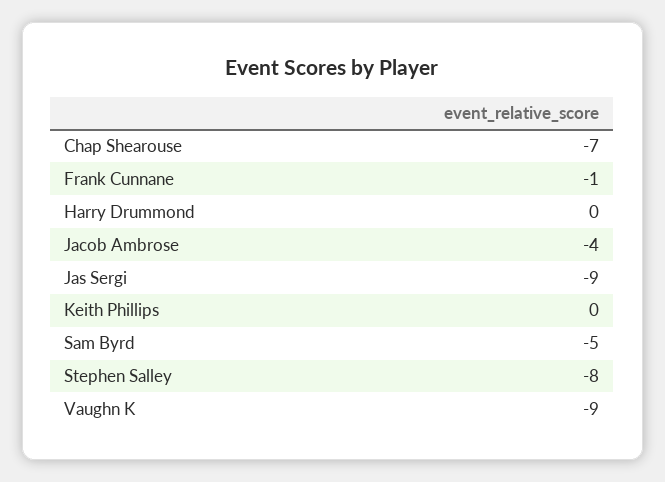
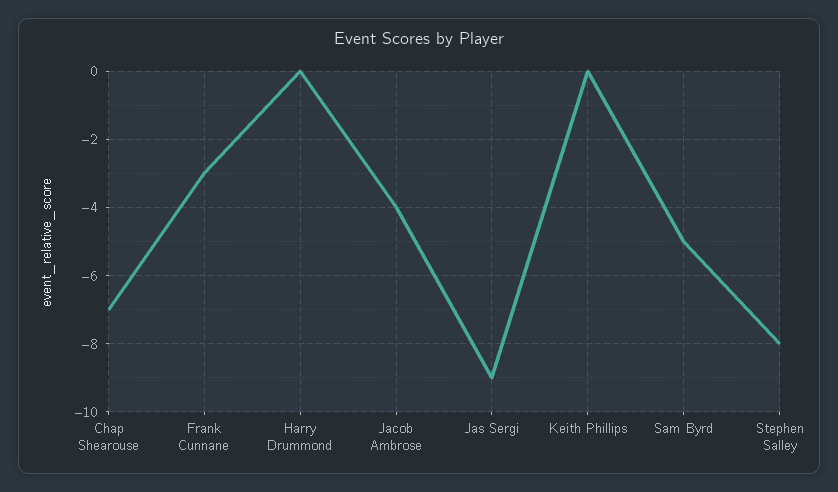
Frank Cunnane: -1 -> -3
Vaughn K: -9 -> none

